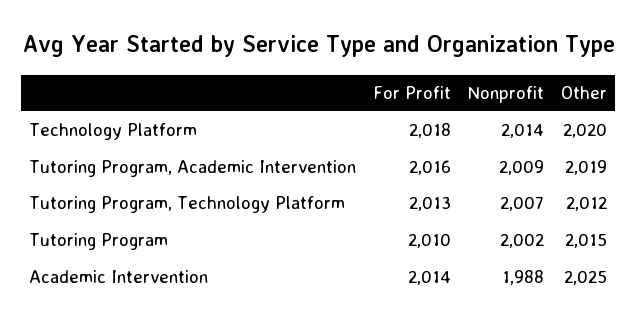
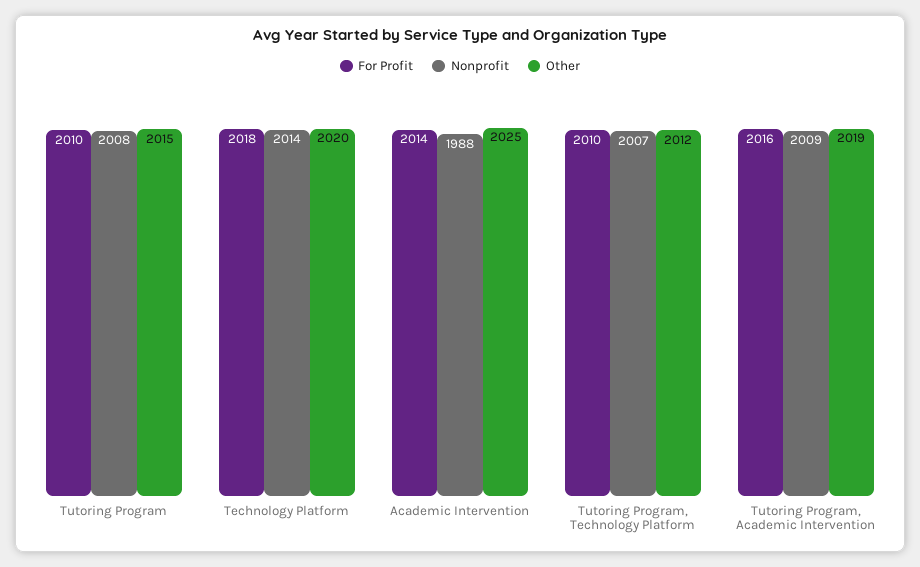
For Profit, Tutoring Program, Technology Platform: 2013 -> 2010
Nonprofit, Tutoring Program: 2002 -> 2008

